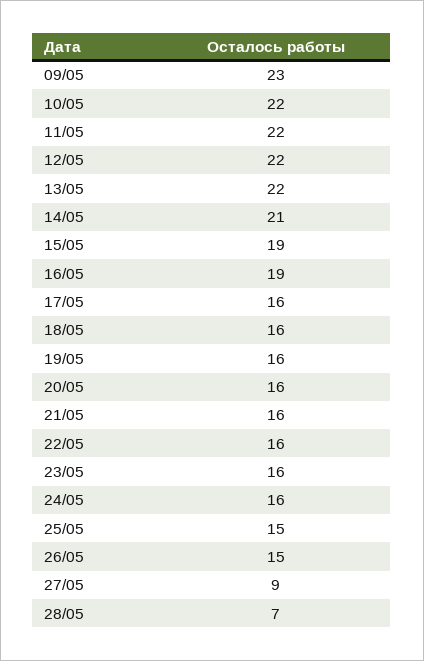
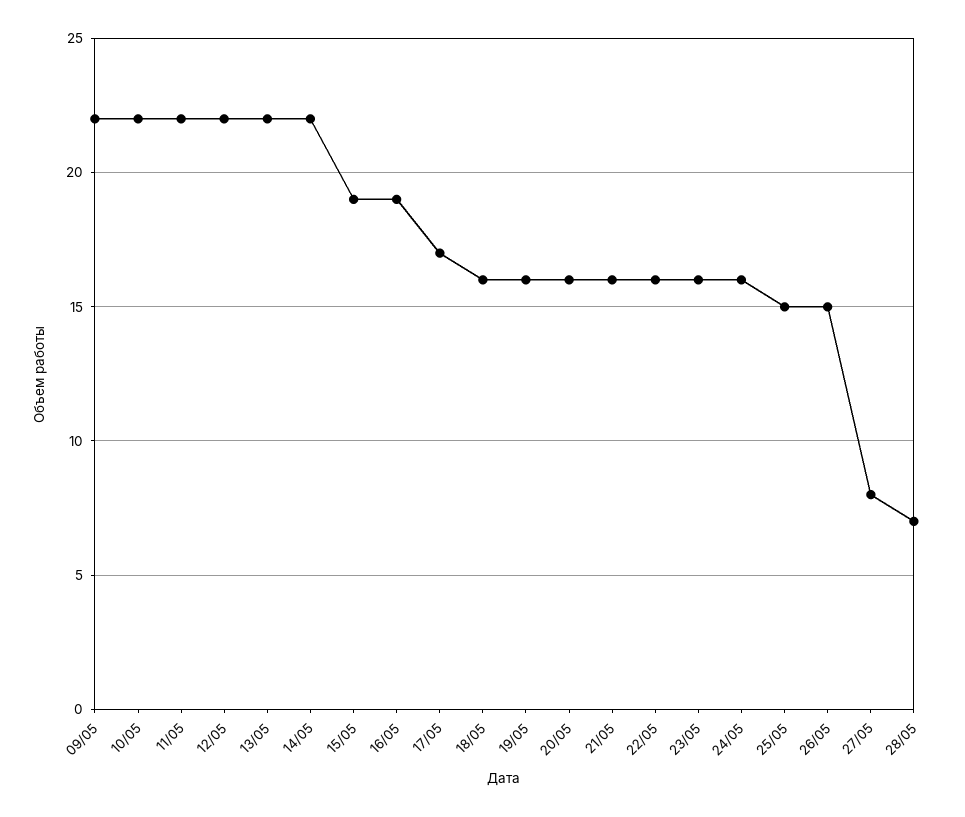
09/05: 23 -> 22
14/05: 21 -> 22
17/05: 16 -> 17
27/05: 9 -> 8

